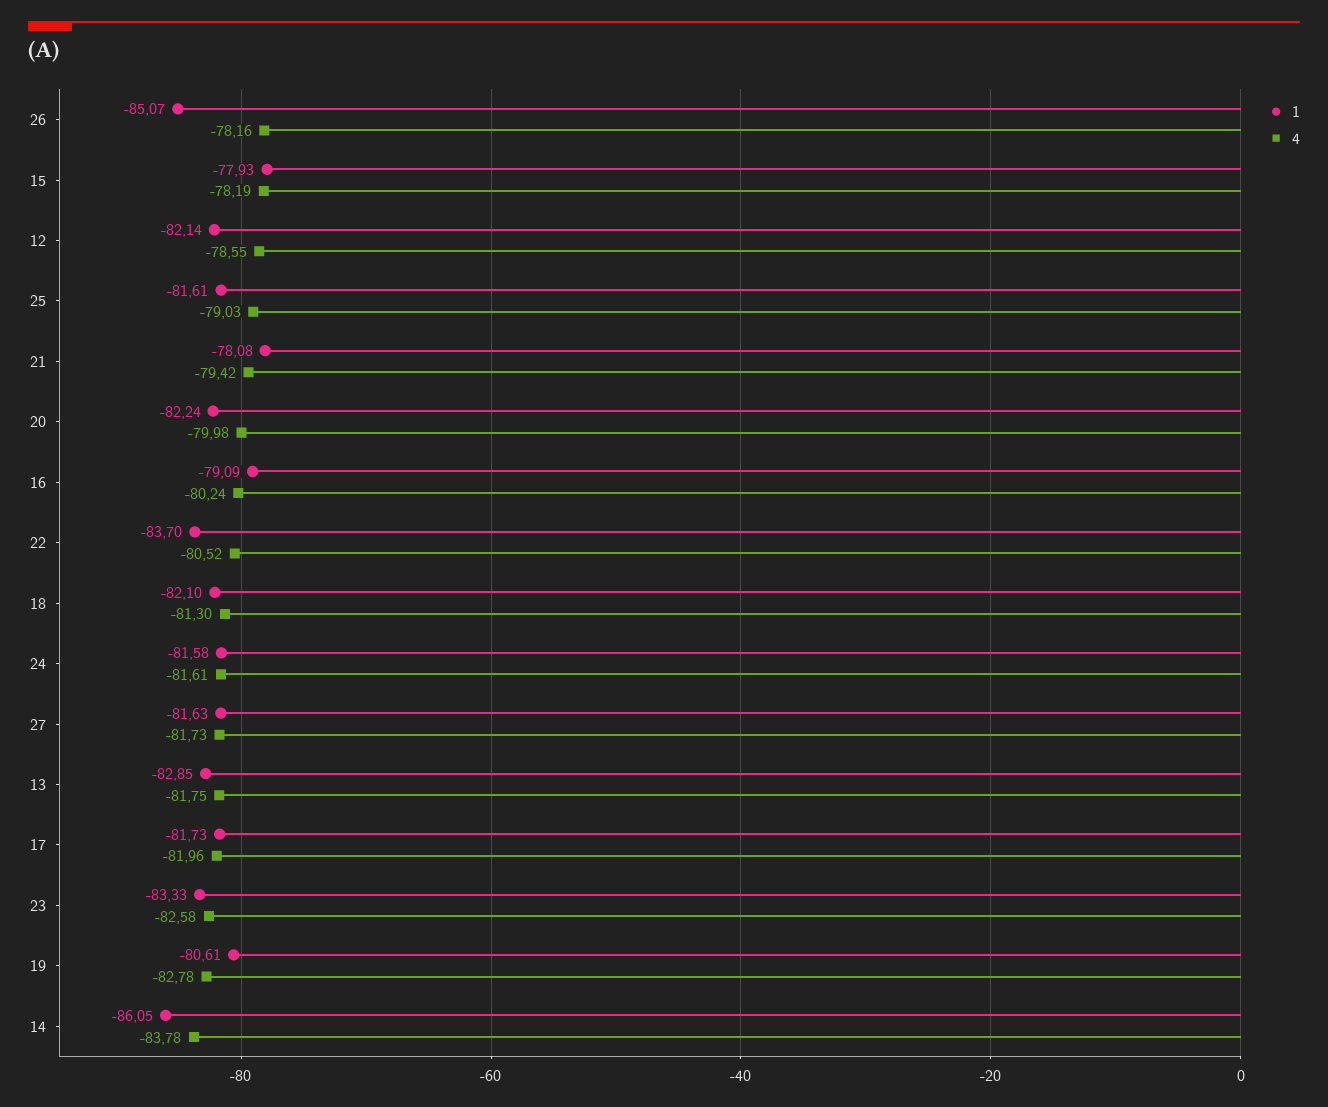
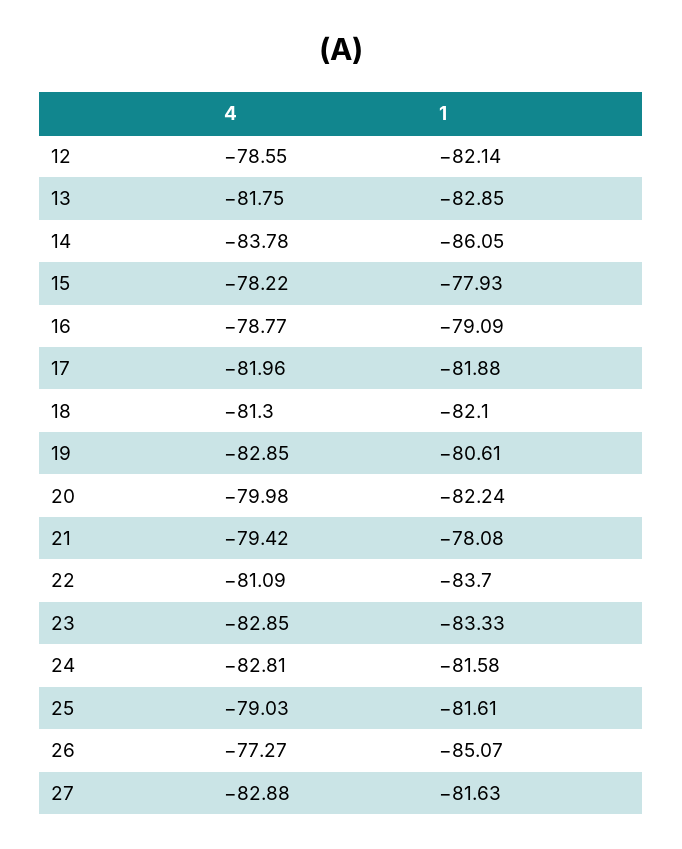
4, 26: -78.16 -> -77.27
4, 15: -78.19 -> -78.22
4, 16: -80.24 -> -78.77
4, 22: -80.52 -> -81.09
4, 24: -81.61 -> -82.81
4, 27: -81.73 -> -82.88
1, 17: -81.73 -> -81.88
4, 23: -82.58 -> -82.85
4, 19: -82.78 -> -82.85

